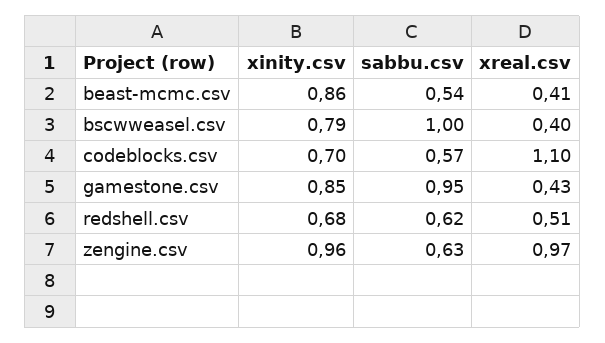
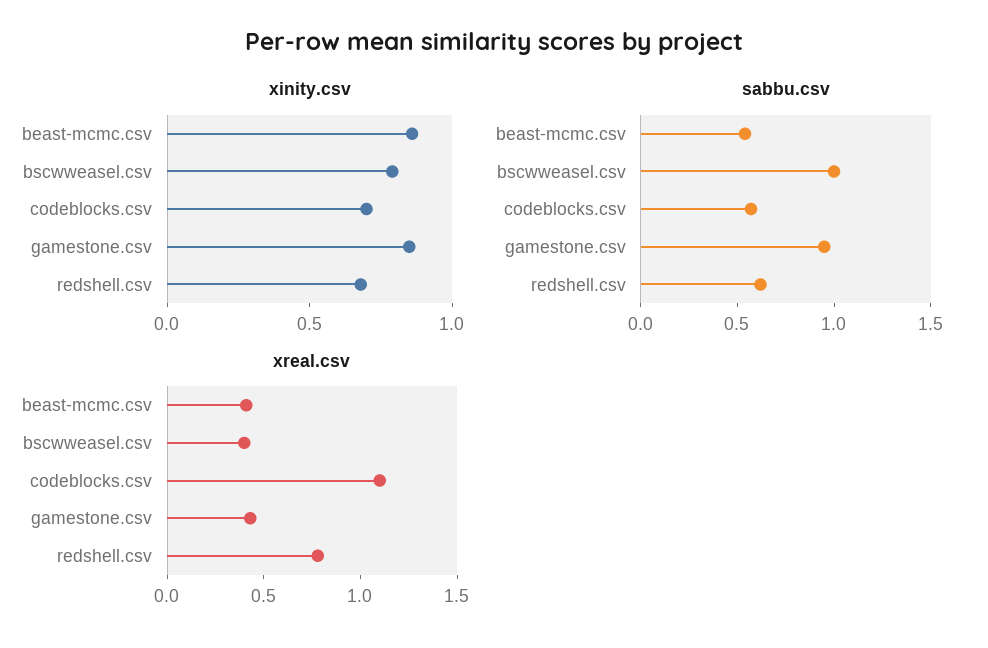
xreal.csv, redshell.csv: 0.51 -> 0.8
xinity.csv, zengine.csv: 0.96 -> none
sabbu.csv, zengine.csv: 0.63 -> none
xreal.csv, zengine.csv: 0.97 -> none

